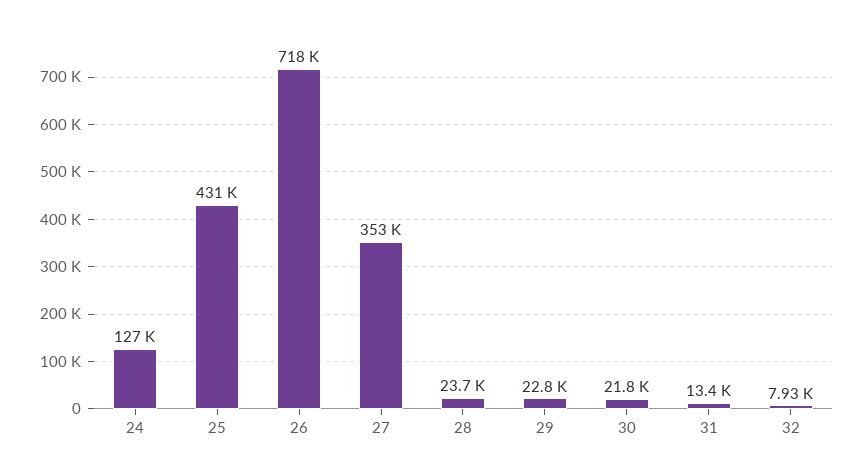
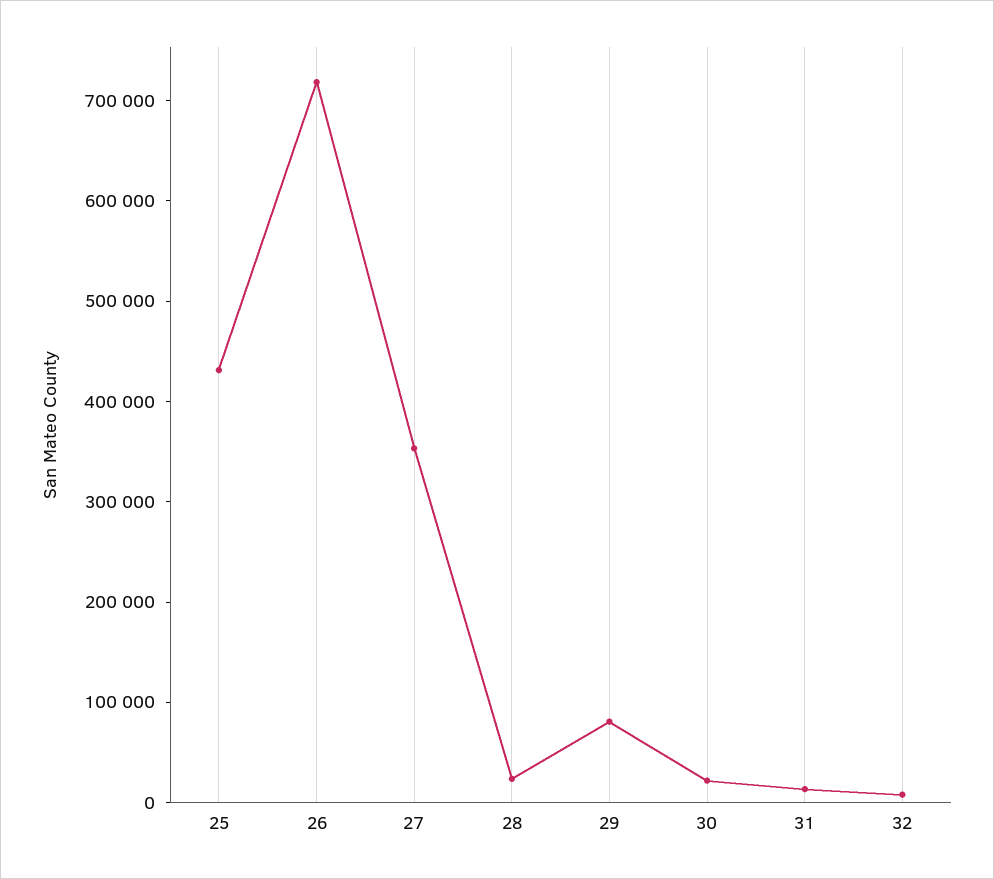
24: 127000 -> none
29: 22800 -> 80000

